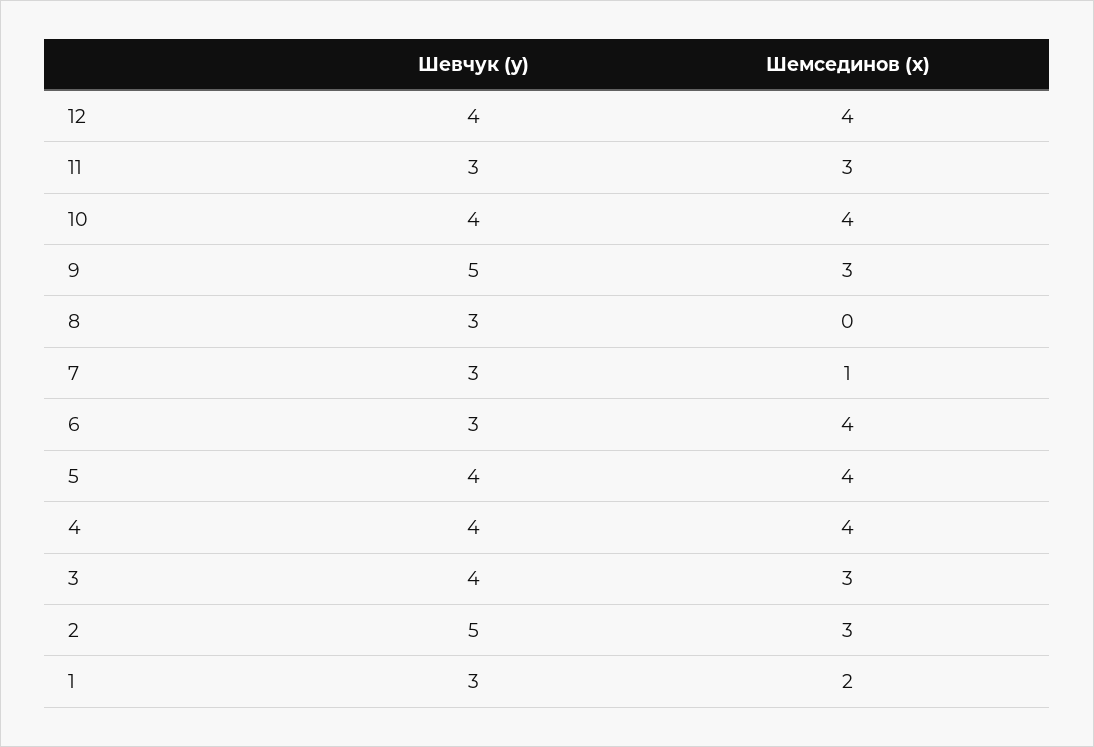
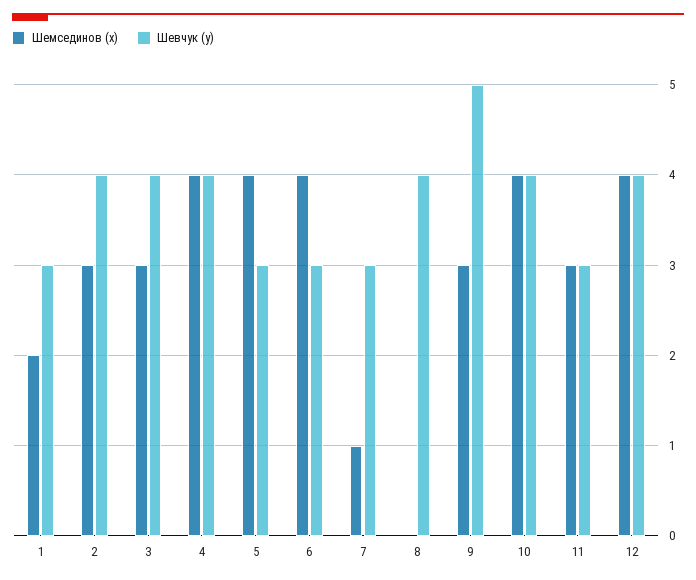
Шевчук (y), 8: 3 -> 4
Шевчук (y), 5: 4 -> 3
Шевчук (y), 2: 5 -> 4

